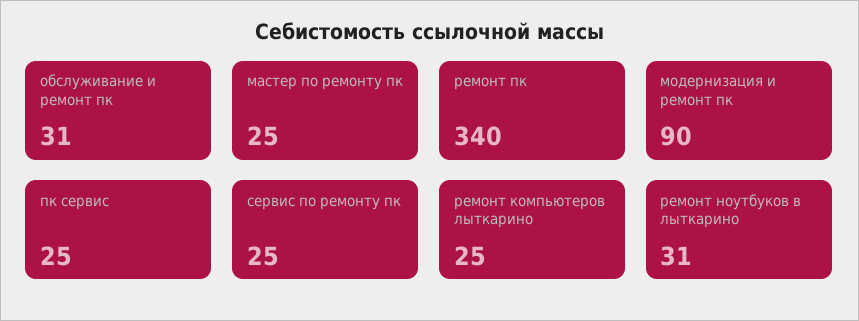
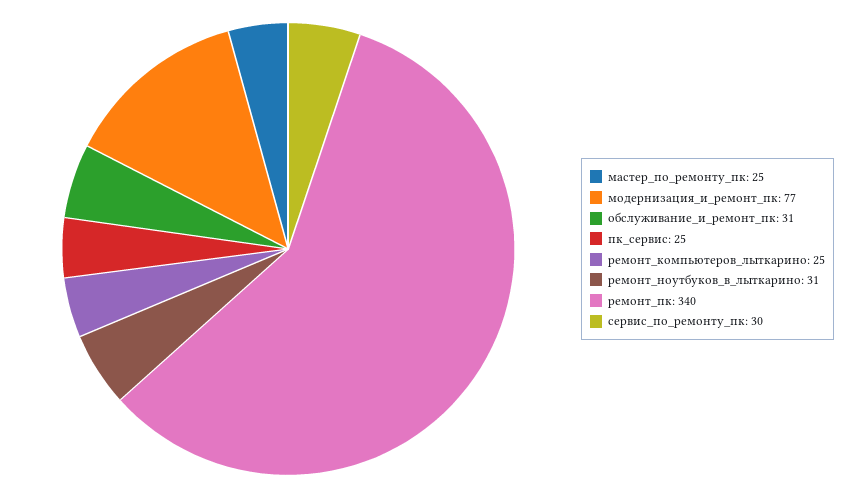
модернизация и ремонт пк: 90 -> 77
сервис по ремонту пк: 25 -> 30

